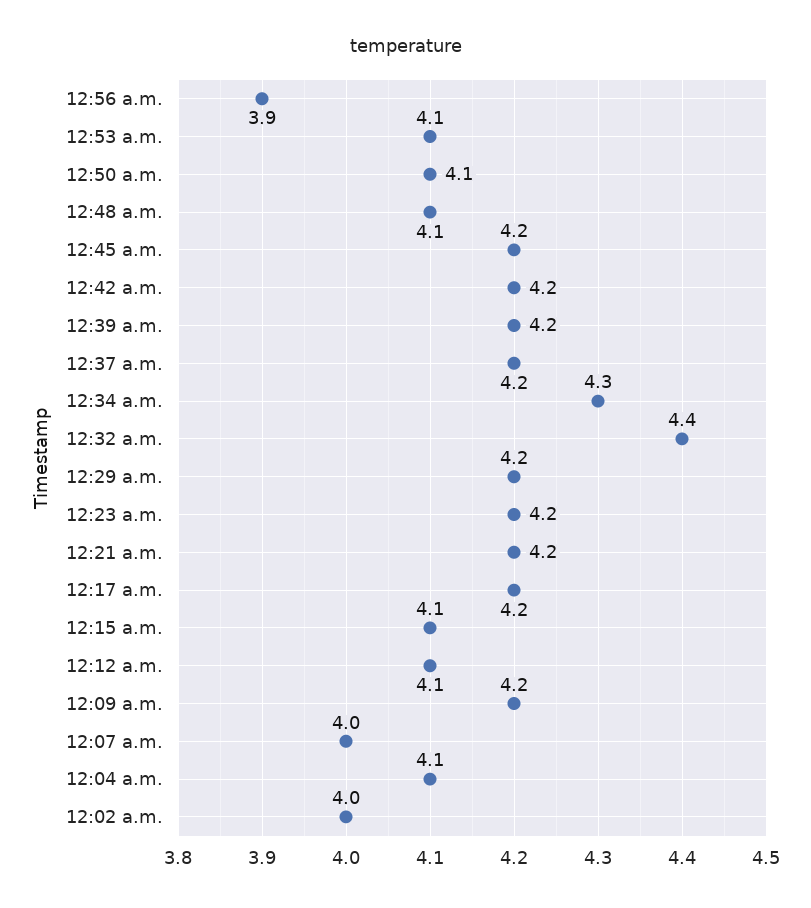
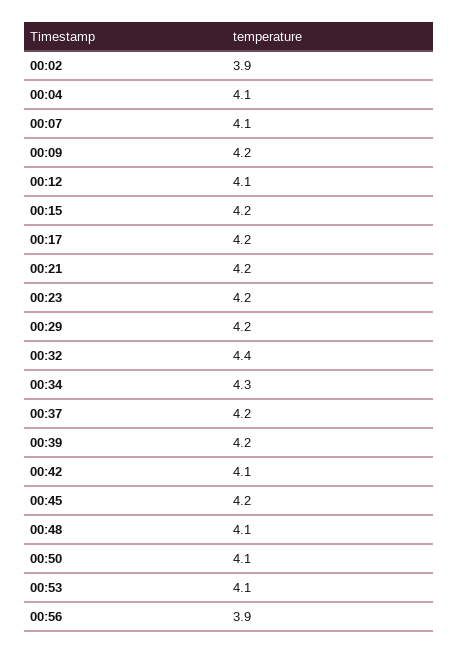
12:42 a.m.: 4.2 -> 4.1
12:15 a.m.: 4.1 -> 4.2
12:07 a.m.: 4 -> 4.1
12:02 a.m.: 4 -> 3.9

